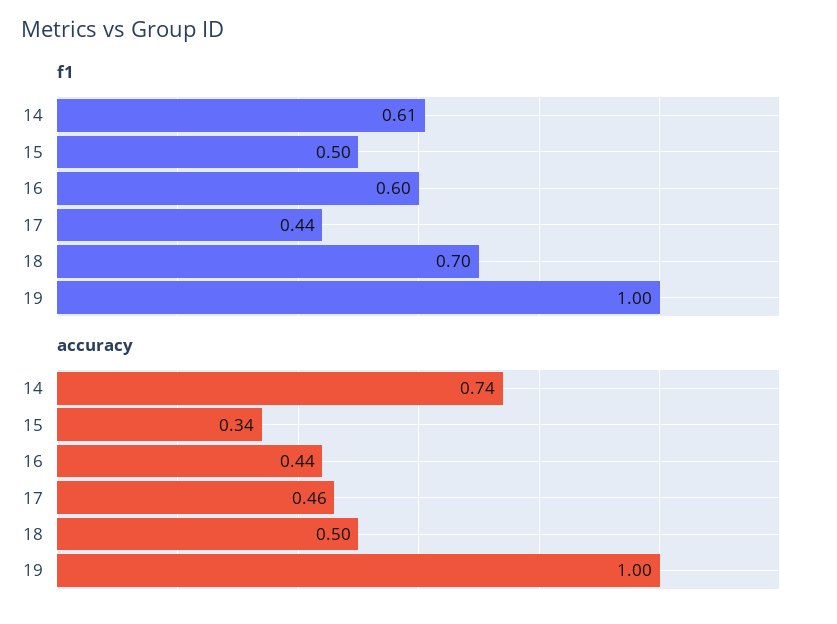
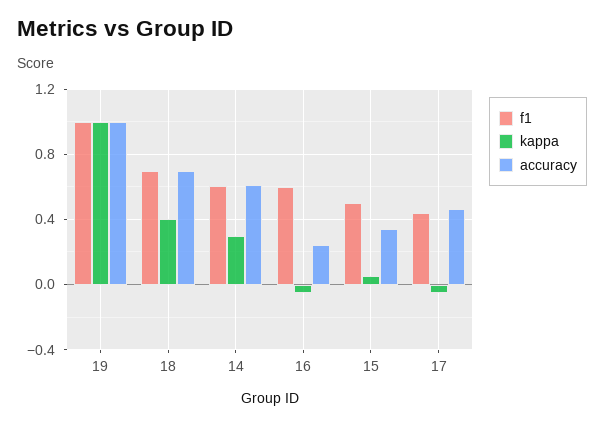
accuracy, 14: 0.74 -> 0.6
accuracy, 16: 0.44 -> 0.25
accuracy, 18: 0.5 -> 0.7
kappa, 19: none -> 1
kappa, 18: none -> 0.4
kappa, 14: none -> 0.3
kappa, 16: none -> -0.05
kappa, 15: none -> 0.05
kappa, 17: none -> -0.05

